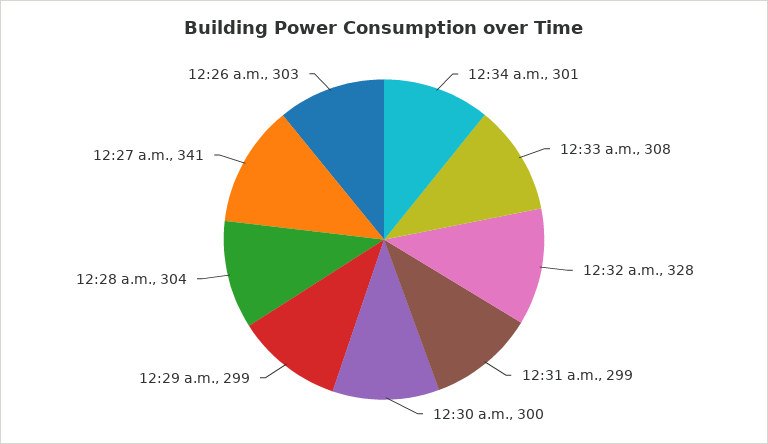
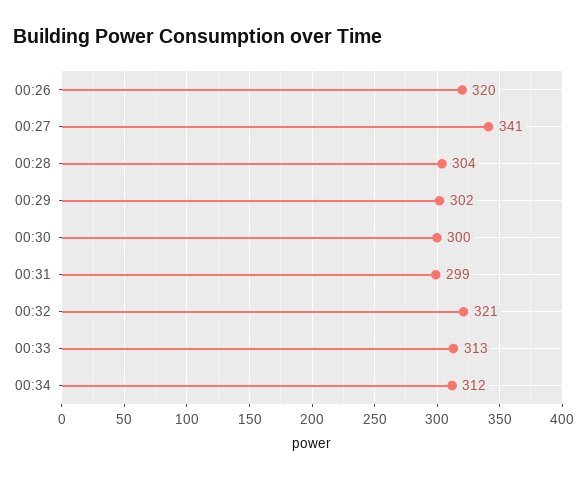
12:34 a.m.: 301 -> 312
12:33 a.m.: 308 -> 313
12:32 a.m.: 328 -> 321
12:29 a.m.: 299 -> 302
12:26 a.m.: 303 -> 320

